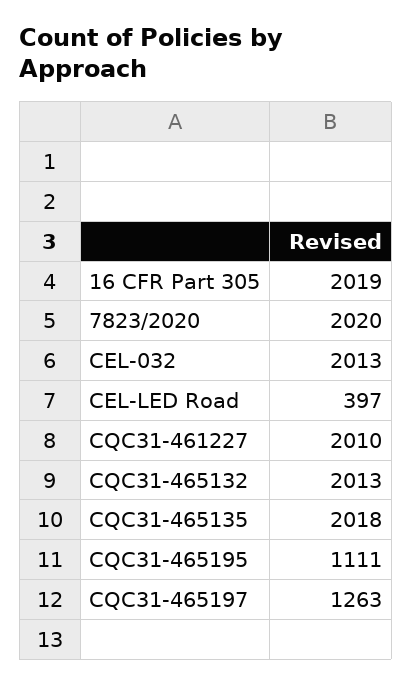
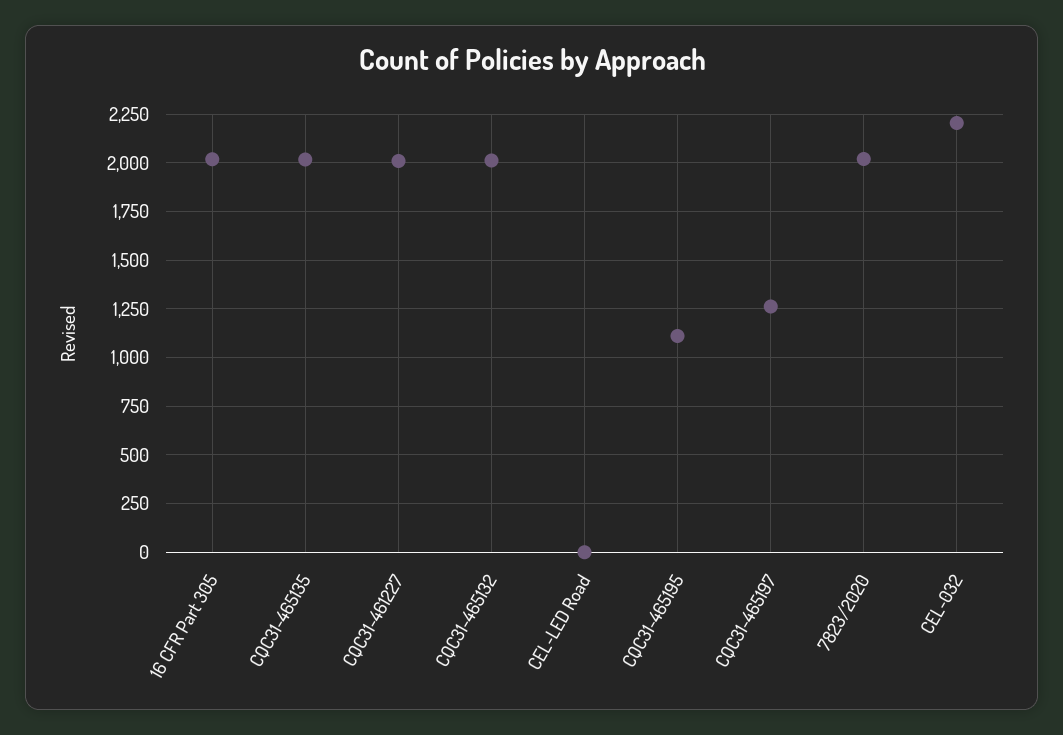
CEL-032: 2013 -> 2200
CEL-LED Road: 397 -> 0

